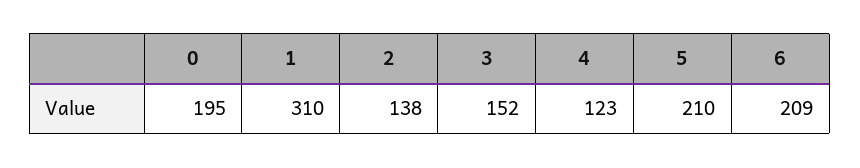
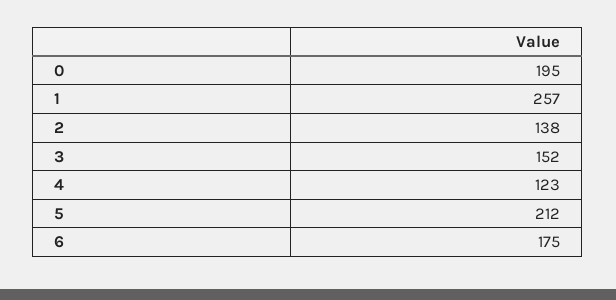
1: 310 -> 257
5: 210 -> 212
6: 209 -> 175

